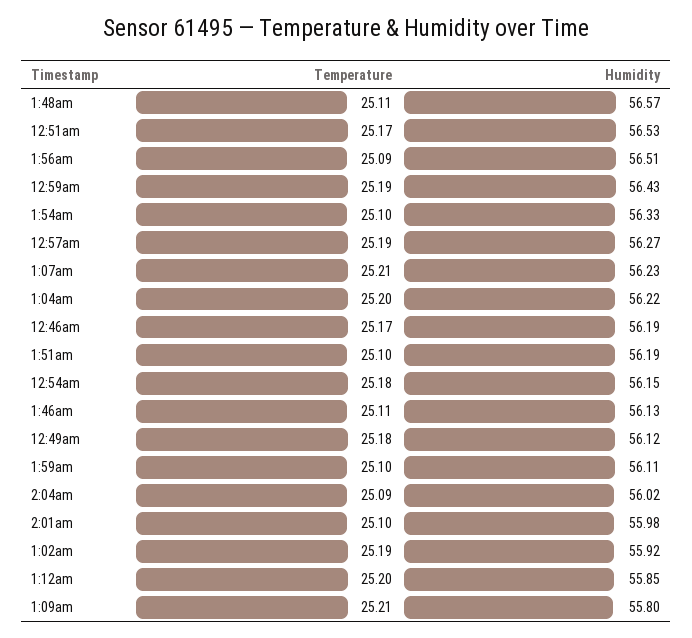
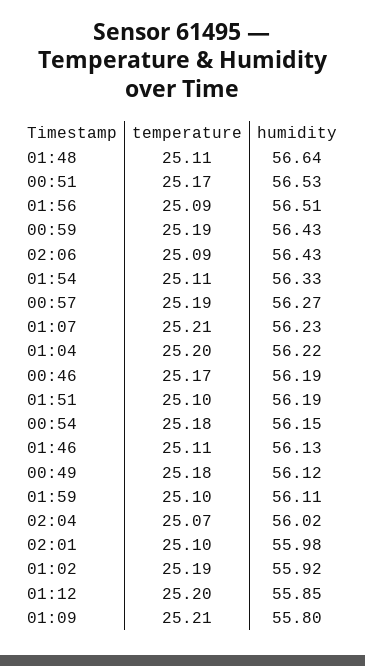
Humidity, 1:48am: 56.57 -> 56.64
Temperature, 1:54am: 25.1 -> 25.11
Temperature, 2:04am: 25.09 -> 25.07
Temperature, 02:06: none -> 25.09
Humidity, 02:06: none -> 56.43

